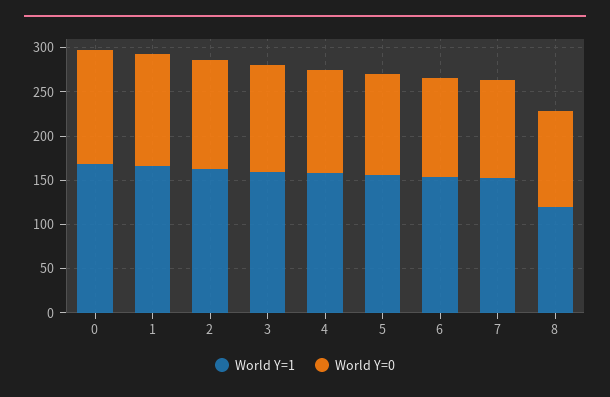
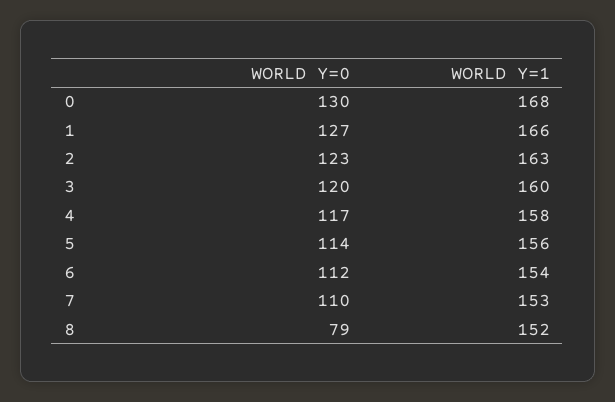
World Y=1, 8: 120 -> 152
World Y=0, 8: 110 -> 79

